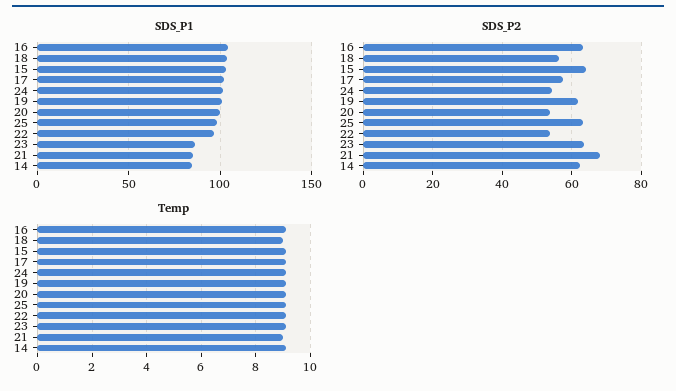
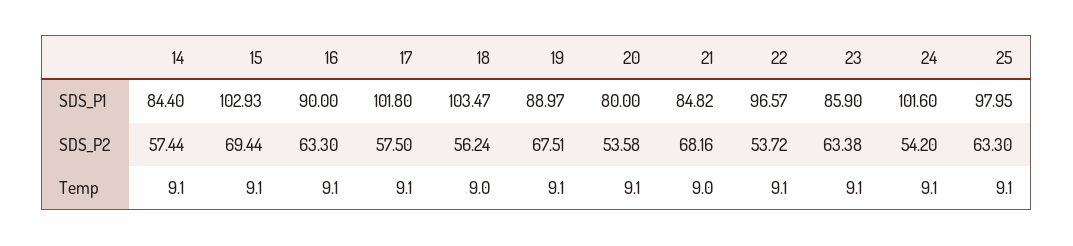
SDS_P1, 16: 105 -> 90
SDS_P1, 19: 100 -> 88.97
SDS_P1, 20: 100 -> 80
SDS_P2, 15: 64 -> 69.44
SDS_P2, 19: 62 -> 67.51
SDS_P2, 14: 62 -> 57.44

